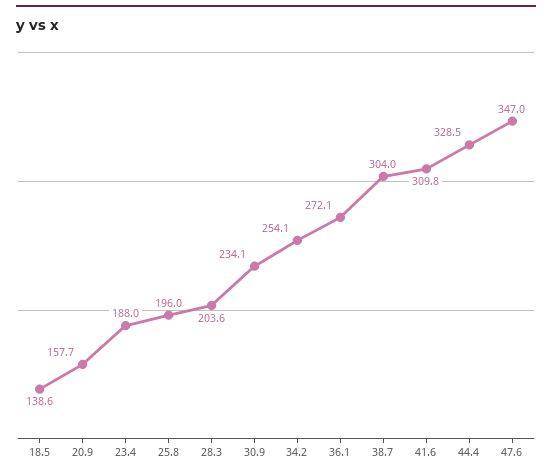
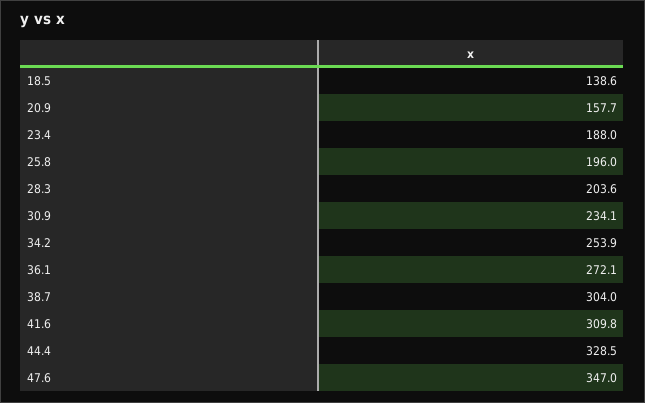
34.2: 254.1 -> 253.9

